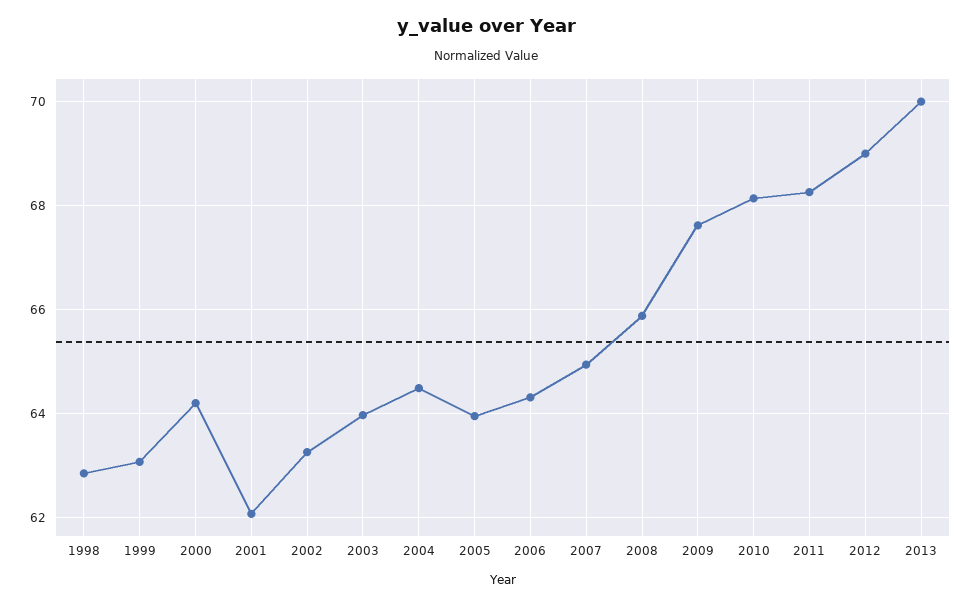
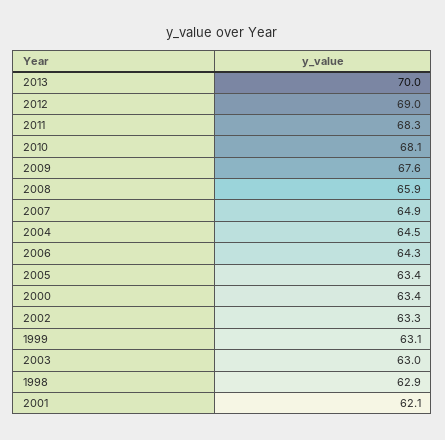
2000: 64.2 -> 63.4
2003: 64 -> 63
2005: 64 -> 63.4

